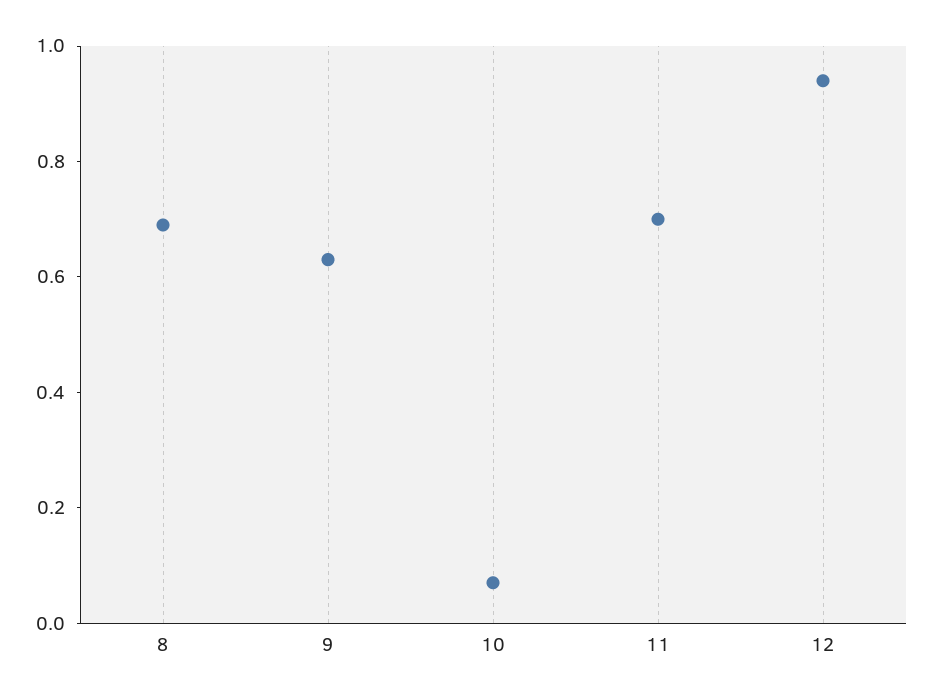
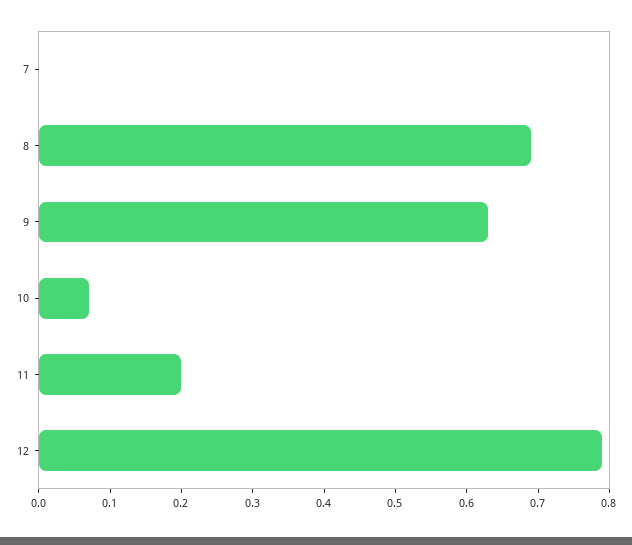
11: 0.7 -> 0.2
12: 0.95 -> 0.8
7: none -> 0

